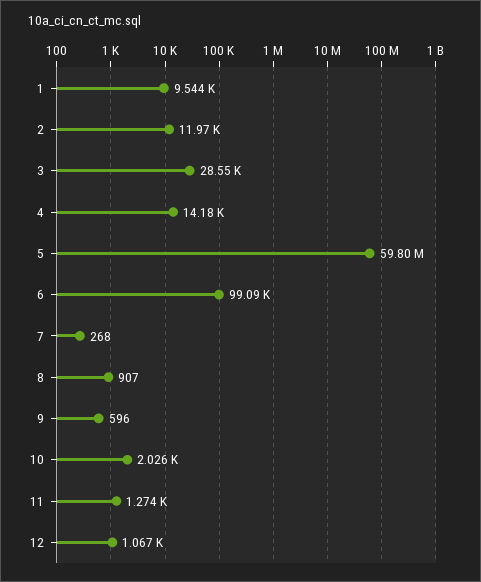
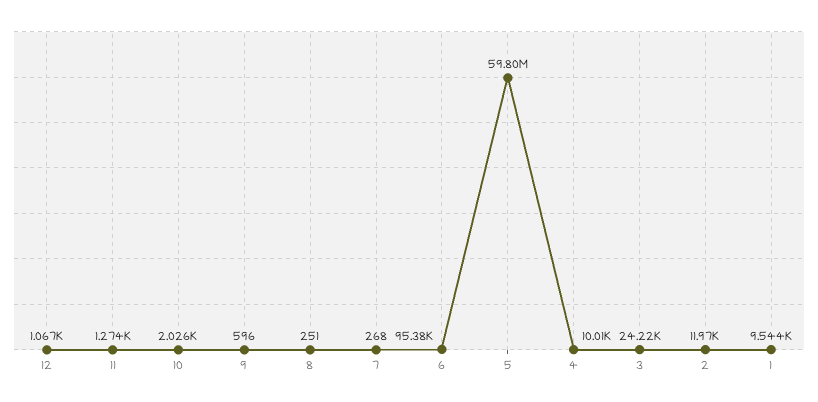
3: 28550 -> 24220
4: 14180 -> 10010
6: 99090 -> 95380
8: 907 -> 251

